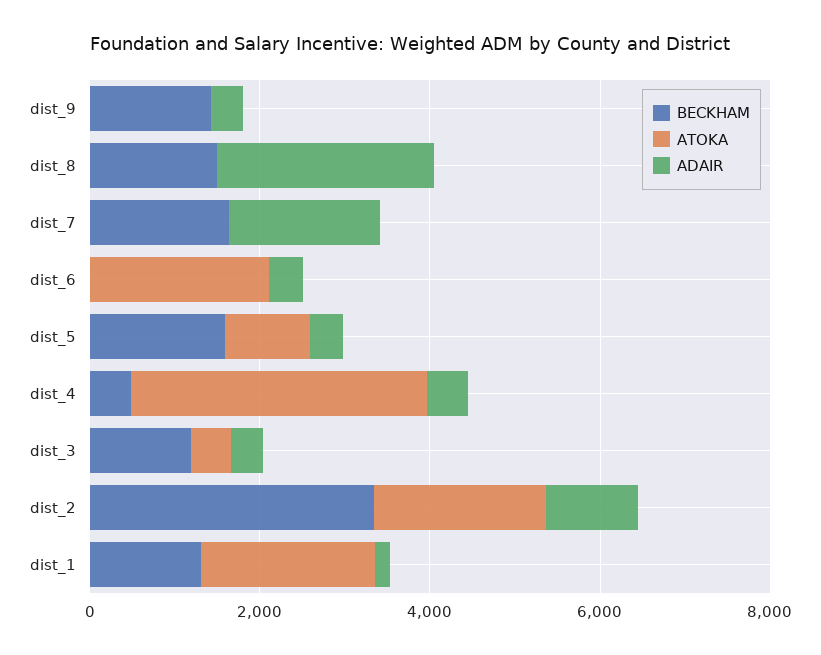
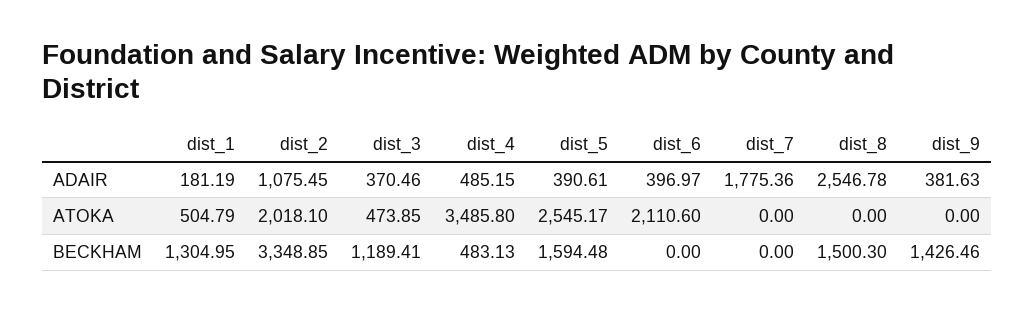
BECKHAM, dist_7: 1500 -> 0
ATOKA, dist_5: 1000 -> 2545.17
ATOKA, dist_1: 2000 -> 504.79

